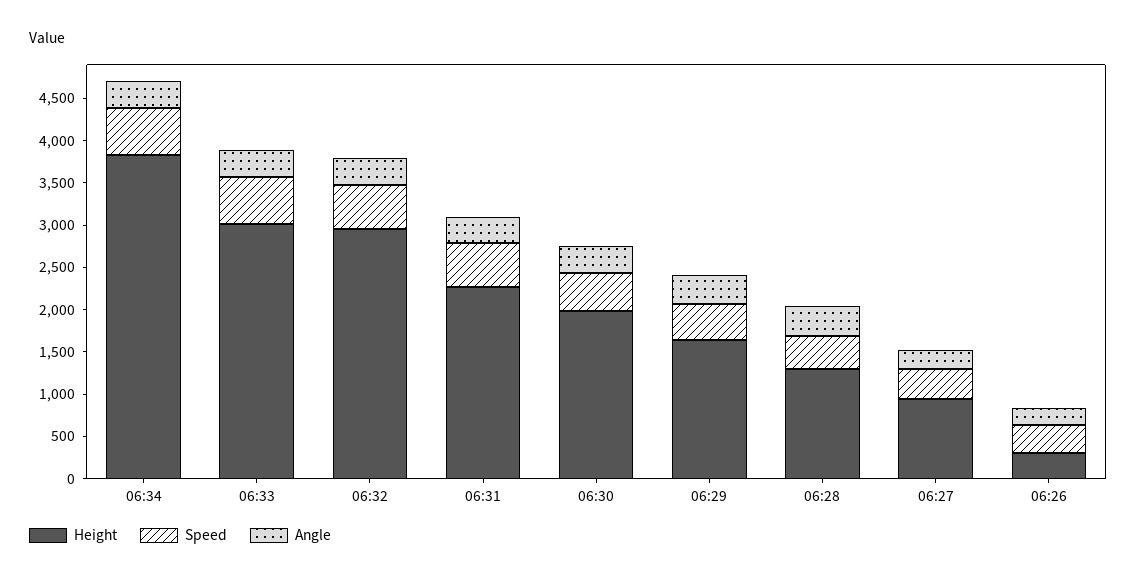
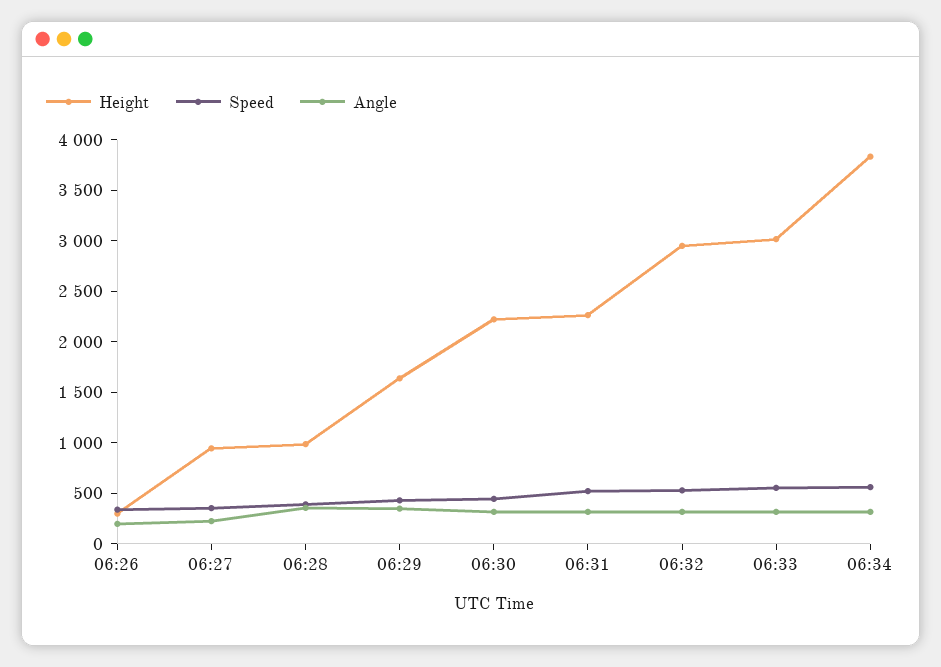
Height, 06:30: 2000 -> 2200
Height, 06:28: 1300 -> 1000

